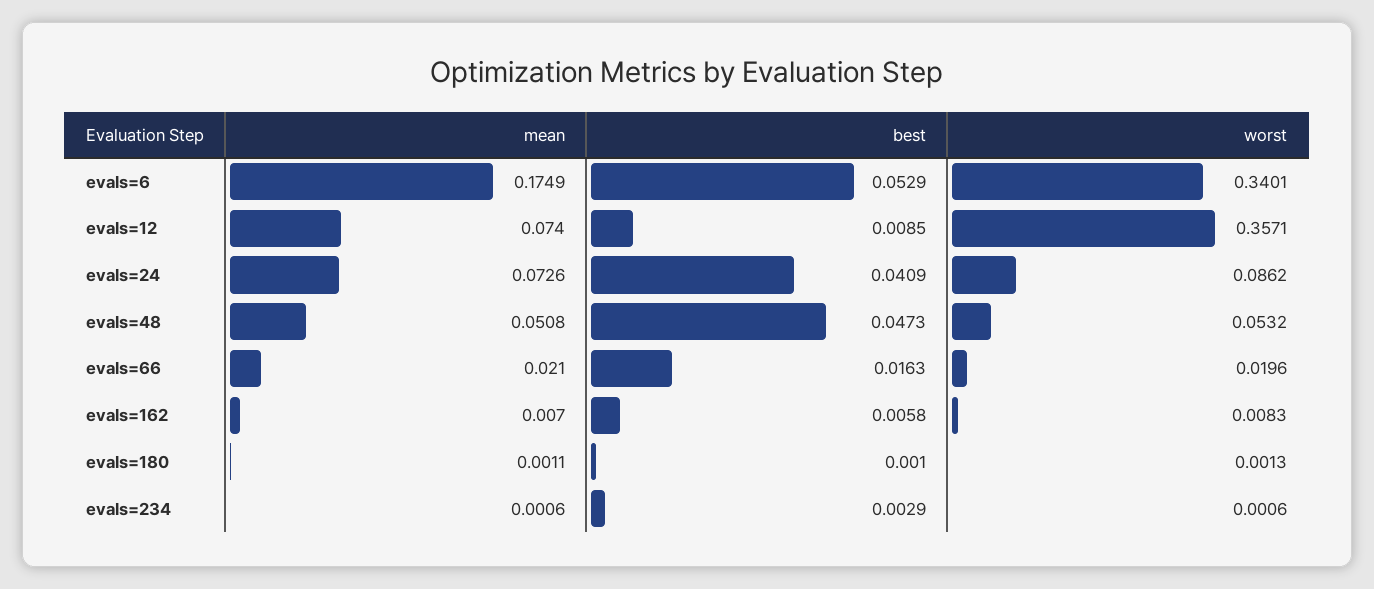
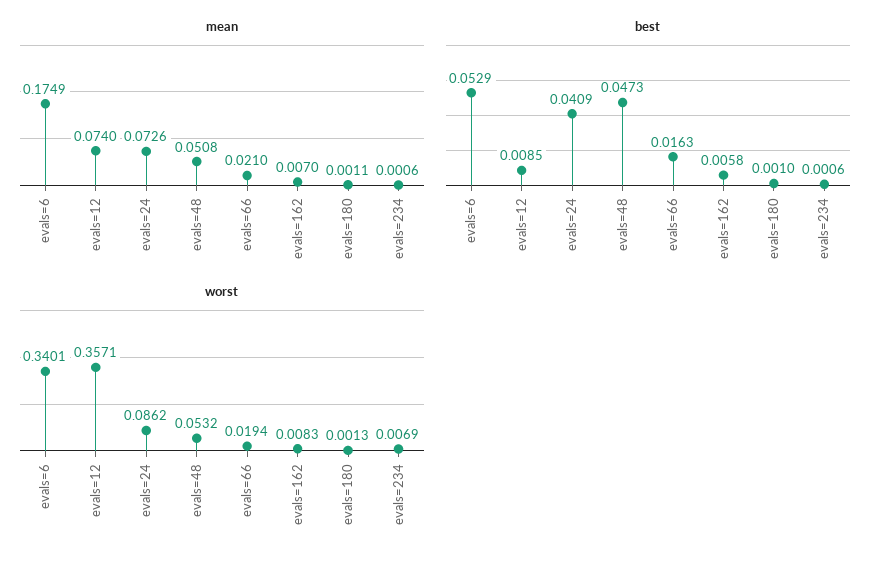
worst, evals=66: 0.0196 -> 0.0194
best, evals=234: 0.0029 -> 0.0006
worst, evals=234: 0.0006 -> 0.0069

